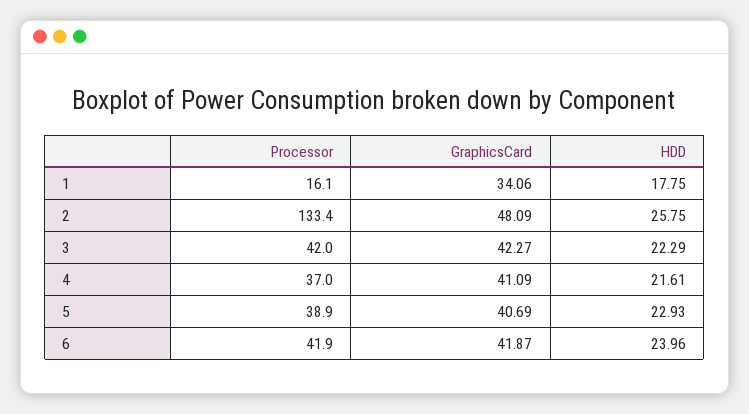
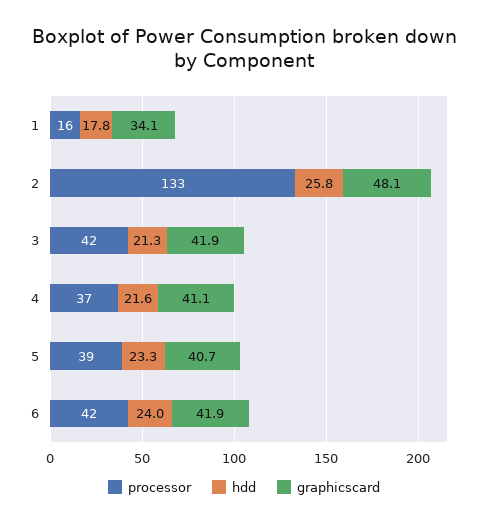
GraphicsCard, 3: 42.27 -> 41.9
HDD, 3: 22.29 -> 21.3
HDD, 5: 22.93 -> 23.3

